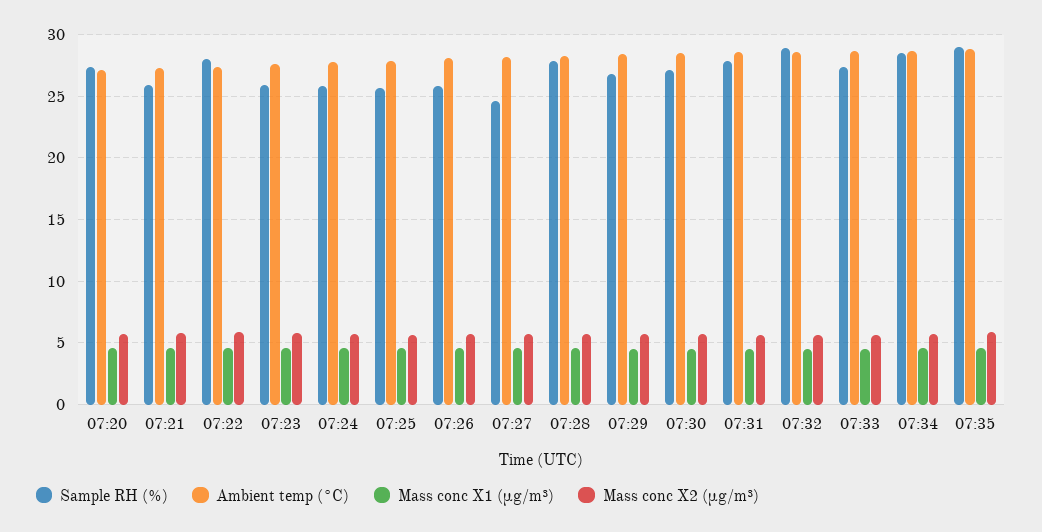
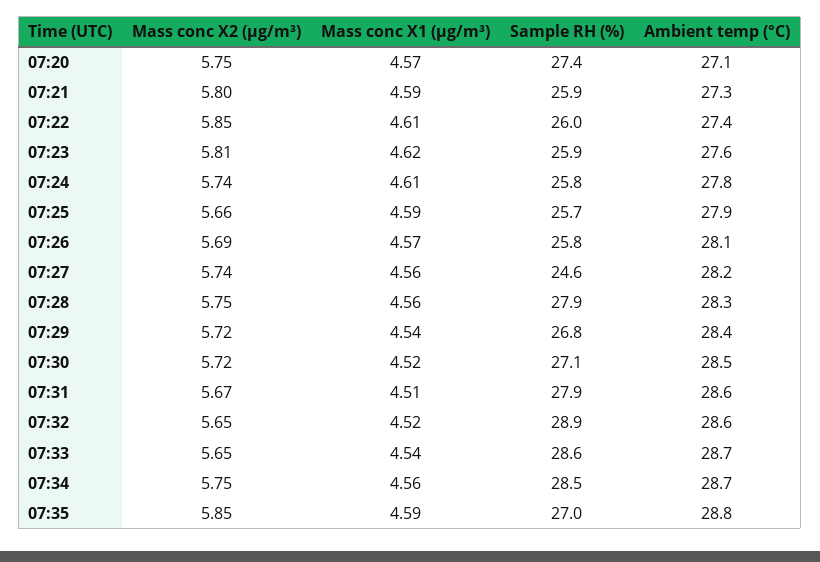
Sample RH (%), 07:22: 28 -> 26
Sample RH (%), 07:33: 27.5 -> 28.6
Sample RH (%), 07:35: 29 -> 27

